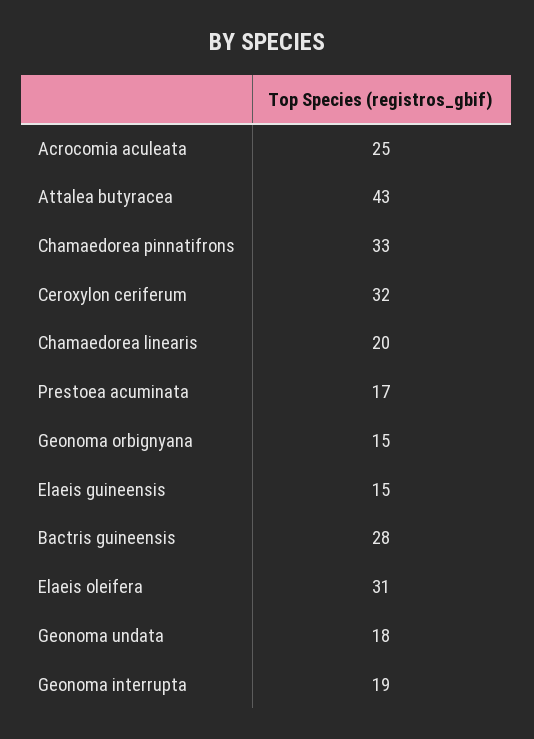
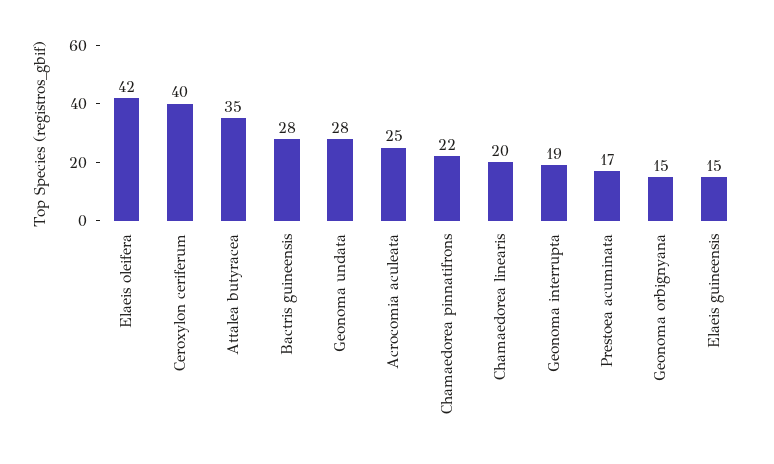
Attalea butyracea: 43 -> 35
Chamaedorea pinnatifrons: 33 -> 22
Ceroxylon ceriferum: 32 -> 40
Elaeis oleifera: 31 -> 42
Geonoma undata: 18 -> 28

